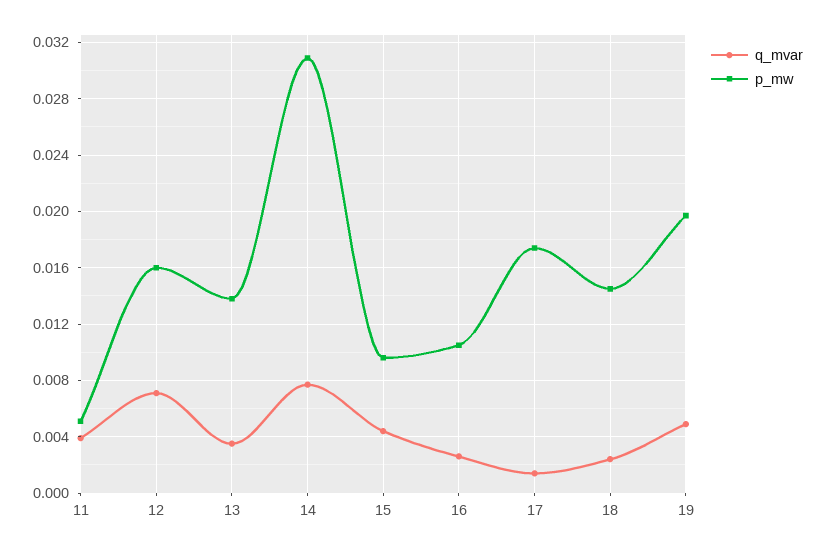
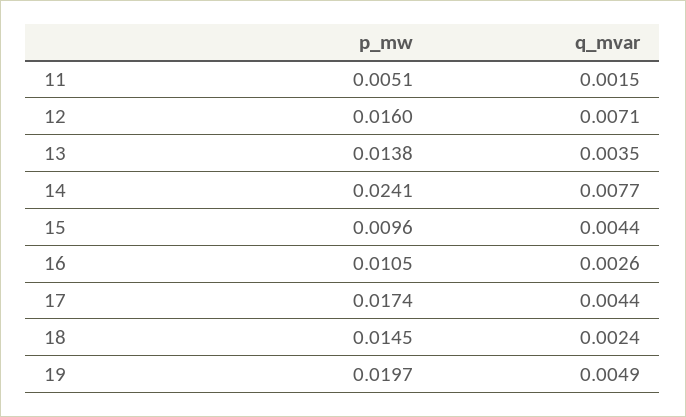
q_mvar, 11: 0.004 -> 0.0015
p_mw, 14: 0.031 -> 0.0241
q_mvar, 17: 0.0015 -> 0.0044

